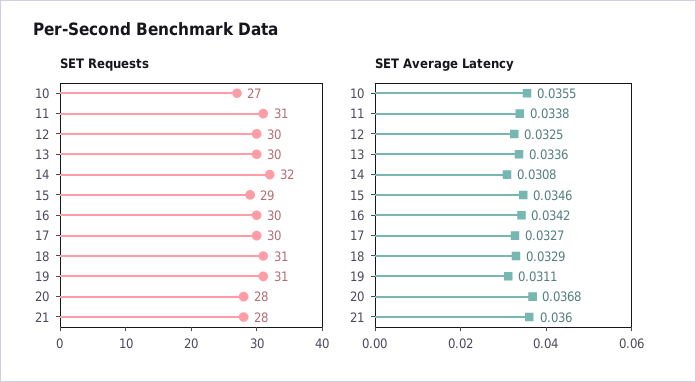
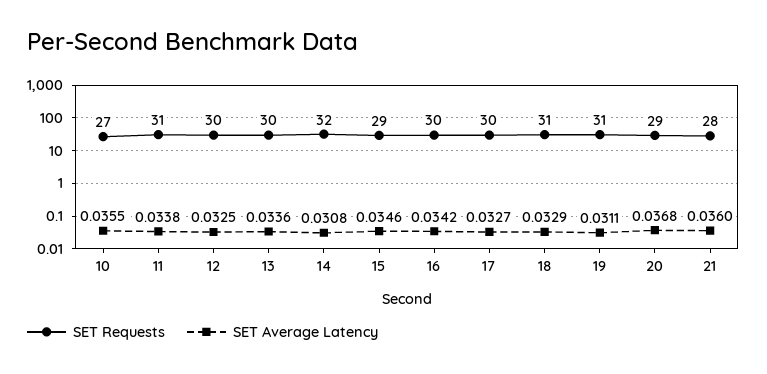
SET Requests, 20: 28 -> 29

